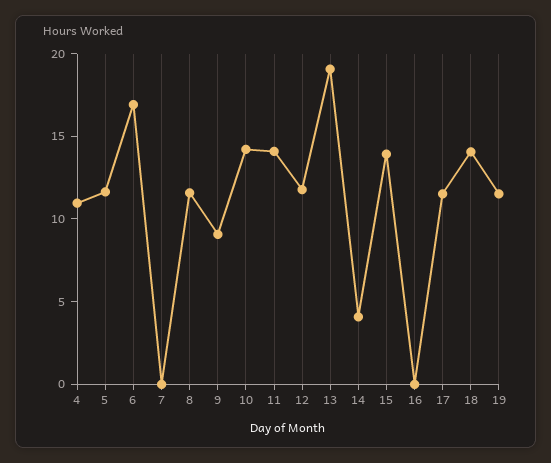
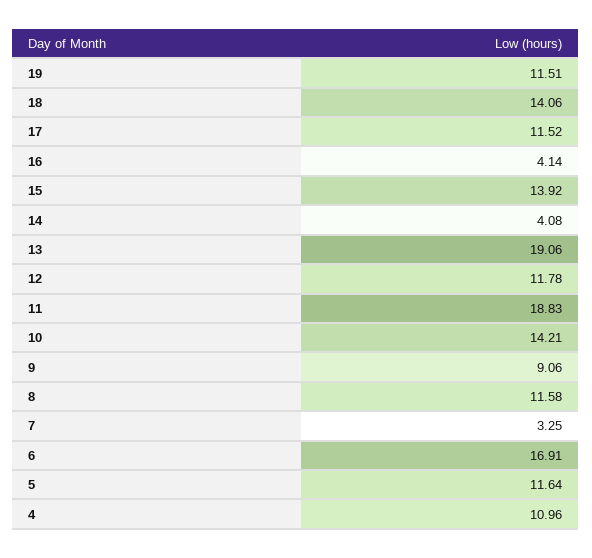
7: 0 -> 3.25
11: 14 -> 18.83
16: 0 -> 4.14

